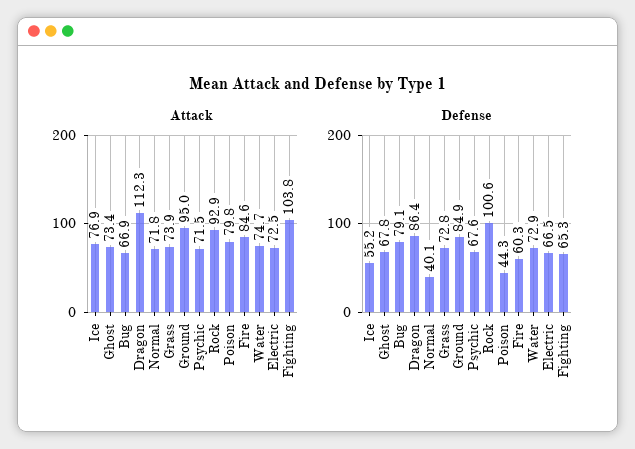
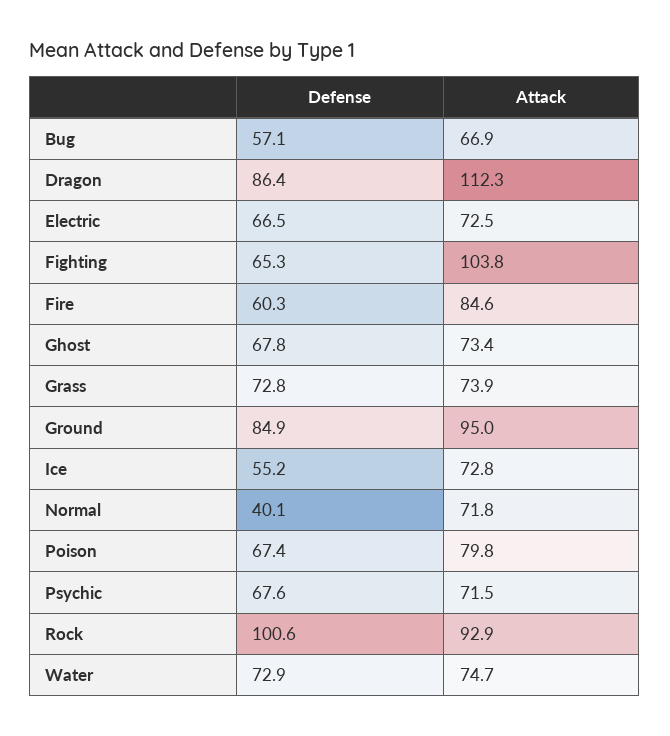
Attack, Ice: 76.9 -> 72.8
Defense, Bug: 79.1 -> 57.1
Defense, Poison: 44.3 -> 67.4

